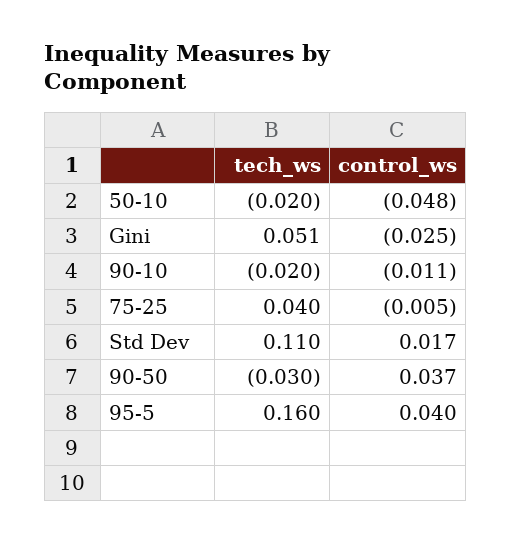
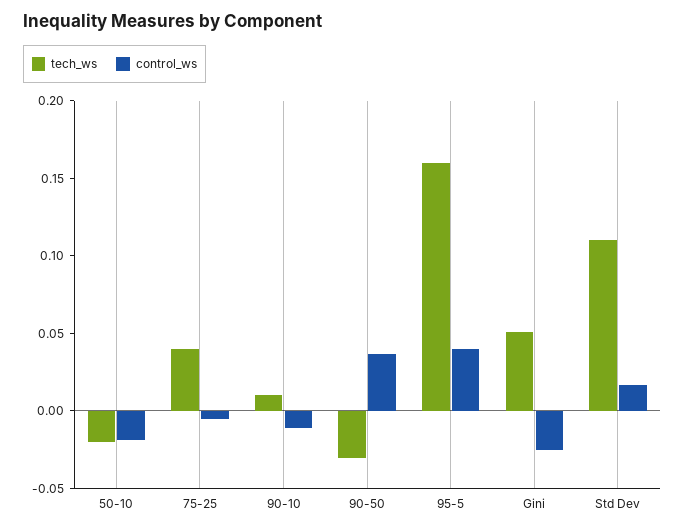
control_ws, 50-10: -0.048 -> -0.02
tech_ws, 90-10: -0.02 -> 0.01

